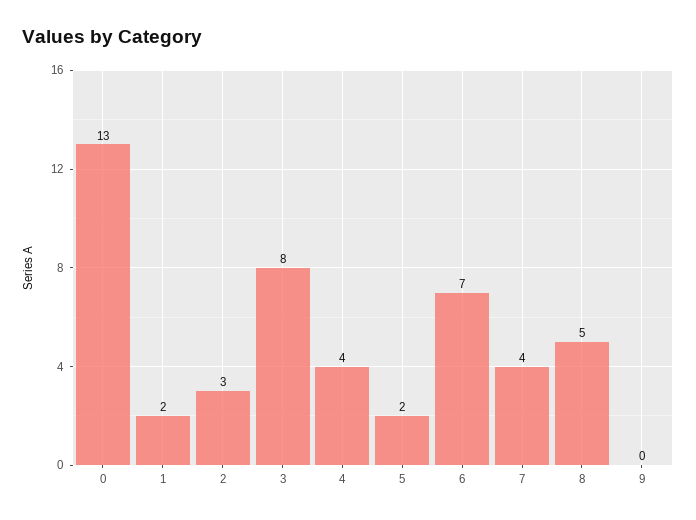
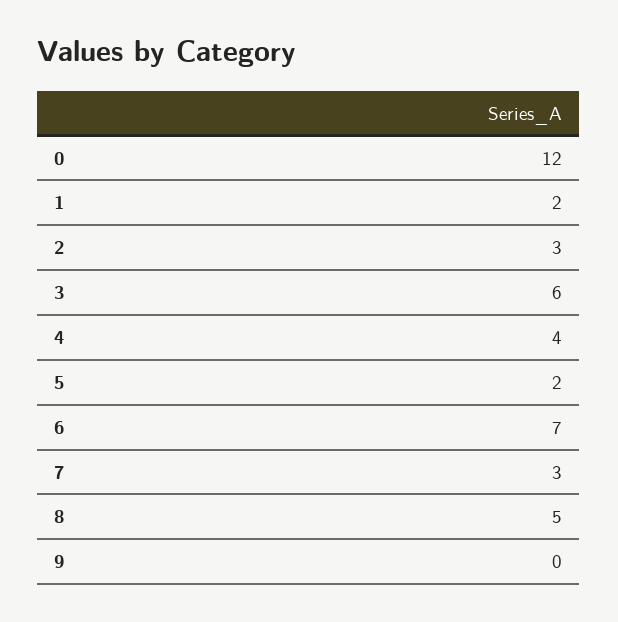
0: 13 -> 12
3: 8 -> 6
7: 4 -> 3

